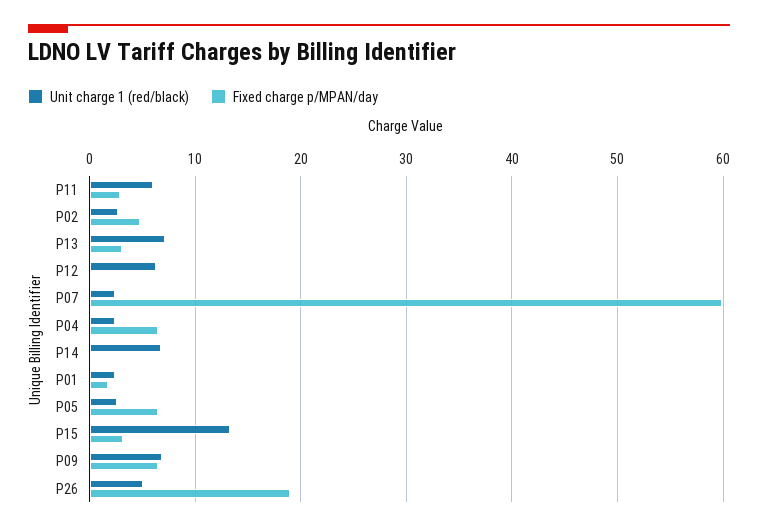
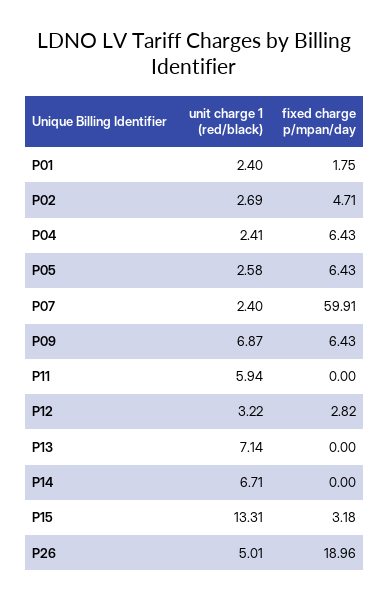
Fixed charge p/MPAN/day, P11: 3 -> 0
Fixed charge p/MPAN/day, P13: 3 -> 0
Unit charge 1 (red/black), P12: 6 -> 3.22
Fixed charge p/MPAN/day, P12: 0 -> 2.82

